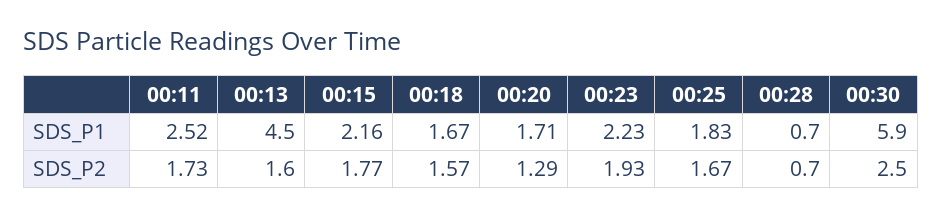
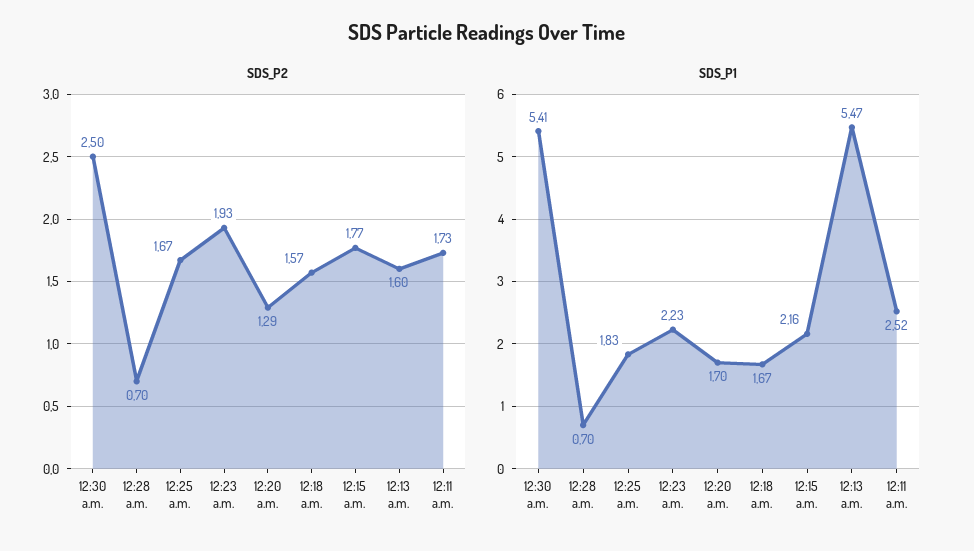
SDS_P1, 00:13: 4.5 -> 5.47
SDS_P1, 00:20: 1.71 -> 1.7
SDS_P1, 00:30: 5.9 -> 5.41

